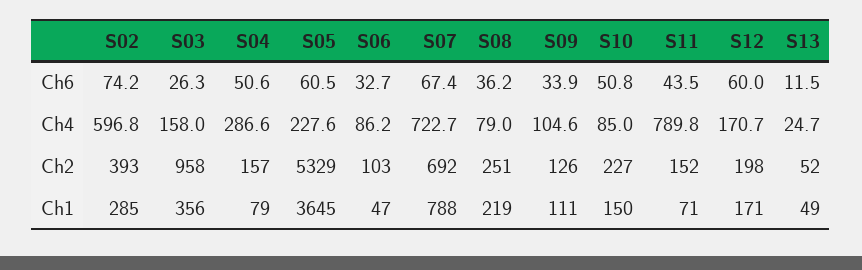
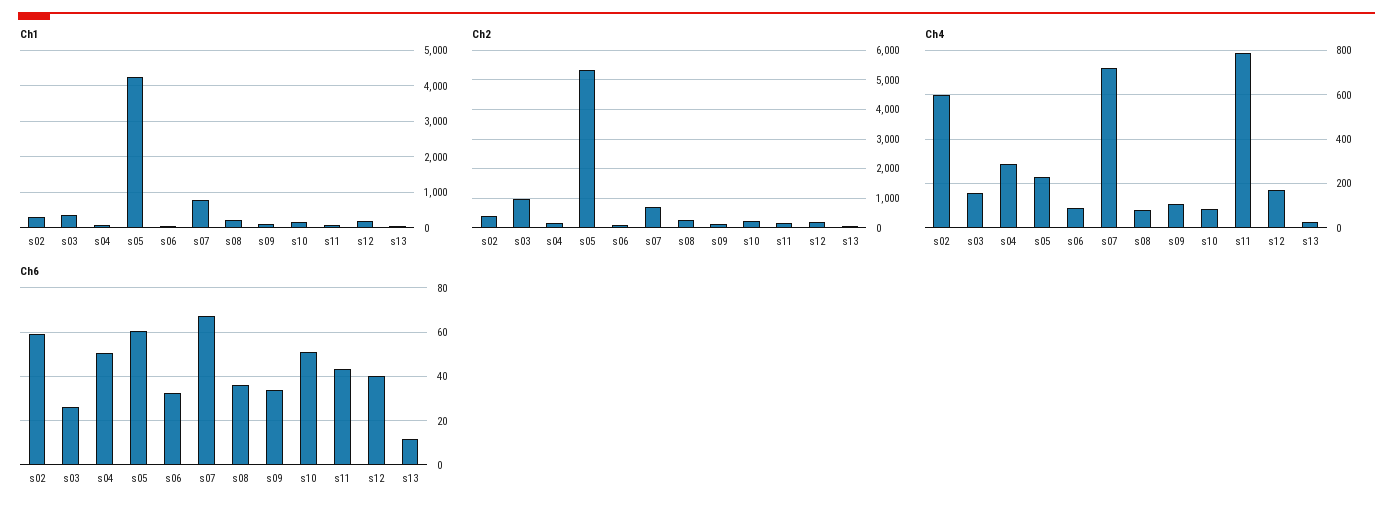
Ch6, S02: 74.2 -> 60
Ch6, S12: 60 -> 40
Ch1, S05: 3645 -> 4200

